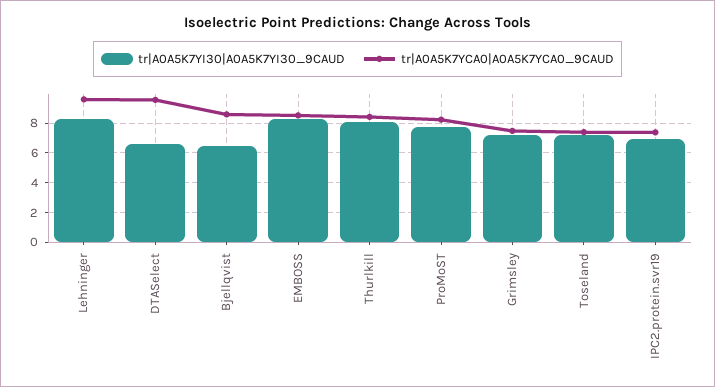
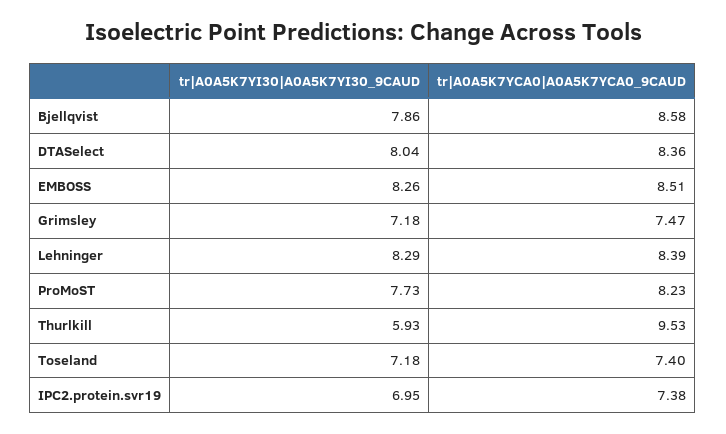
tr|A0A5K7YCA0|A0A5K7YCA0_9CAUD, Lehninger: 9.5 -> 8.39
tr|A0A5K7YI30|A0A5K7YI30_9CAUD, DTASelect: 6.5 -> 8.04
tr|A0A5K7YCA0|A0A5K7YCA0_9CAUD, DTASelect: 9.5 -> 8.36
tr|A0A5K7YI30|A0A5K7YI30_9CAUD, Bjellqvist: 6.5 -> 7.86
tr|A0A5K7YI30|A0A5K7YI30_9CAUD, Thurlkill: 8 -> 5.93
tr|A0A5K7YCA0|A0A5K7YCA0_9CAUD, Thurlkill: 8.5 -> 9.53

